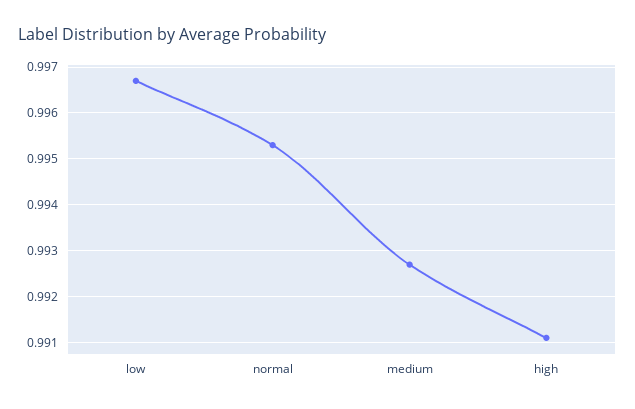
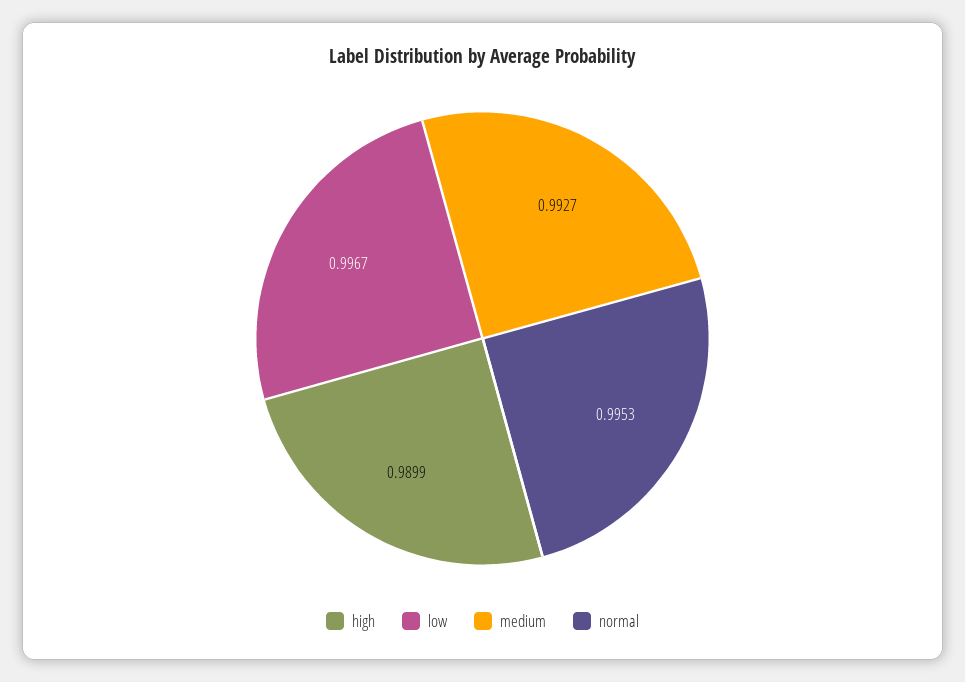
high: 0.991 -> 0.9899

